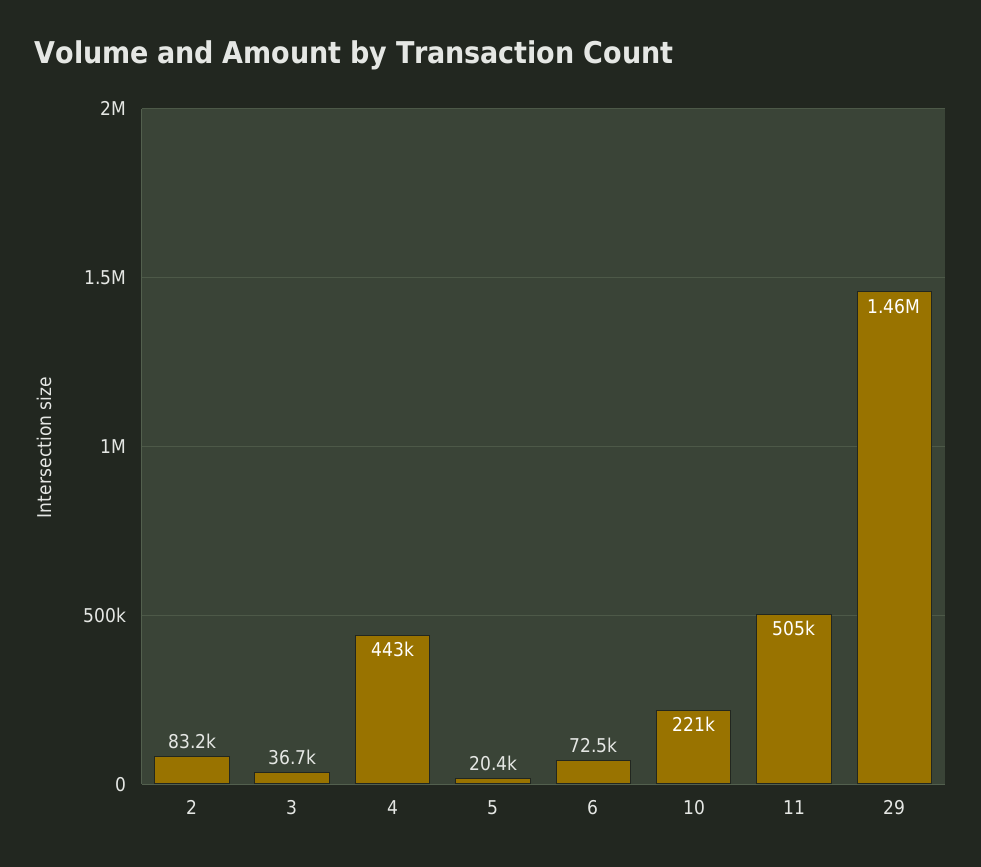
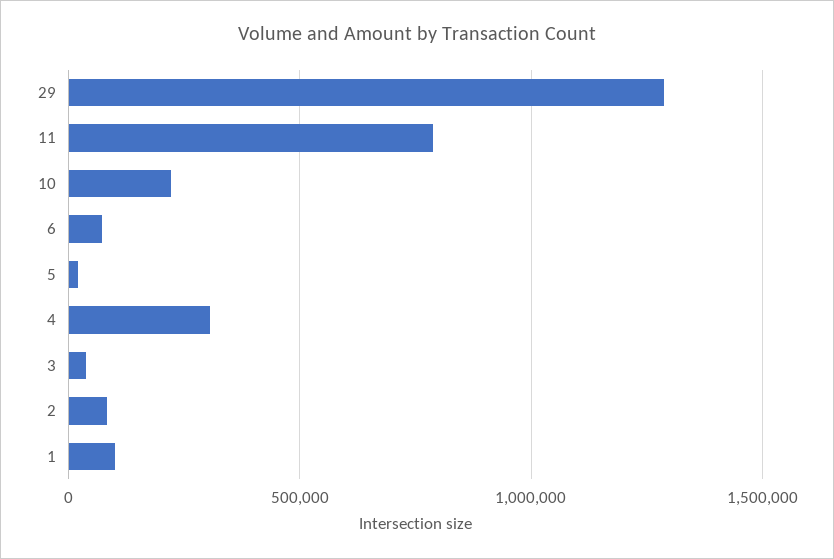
4: 443000 -> 300000
11: 505000 -> 800000
29: 1460000 -> 1300000
1: none -> 100000

